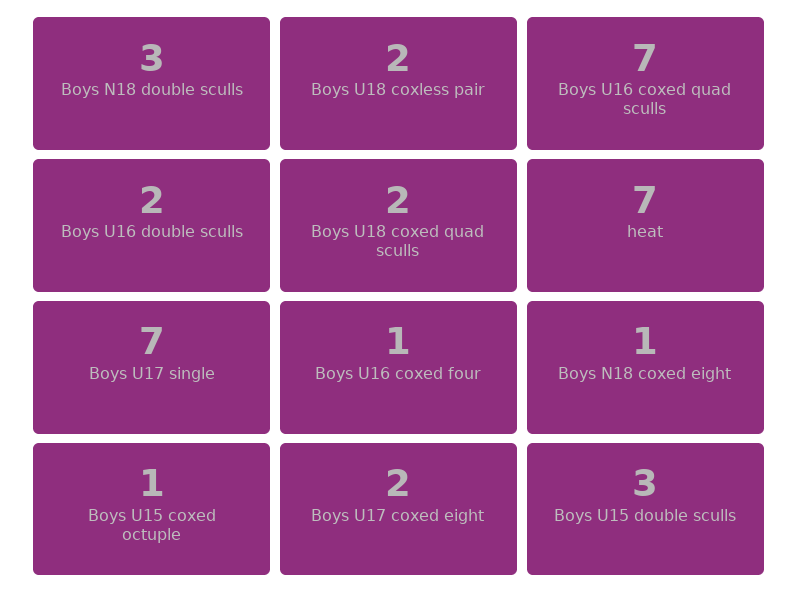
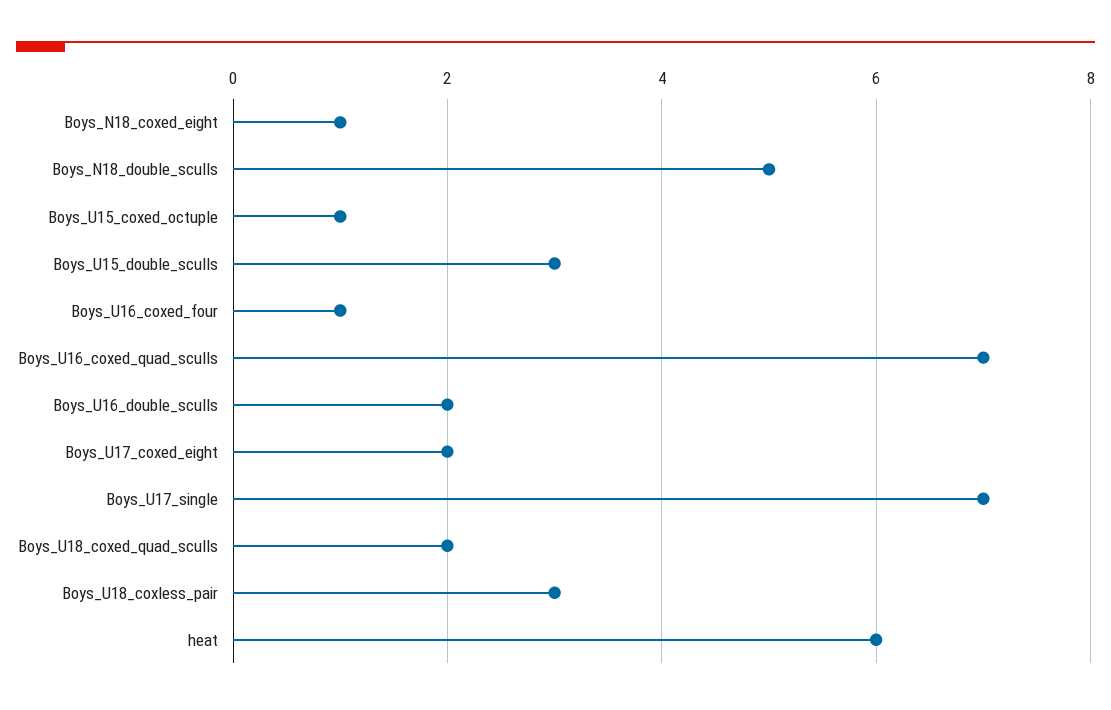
Boys N18 double sculls: 3 -> 5
Boys U18 coxless pair: 2 -> 3
heat: 7 -> 6

